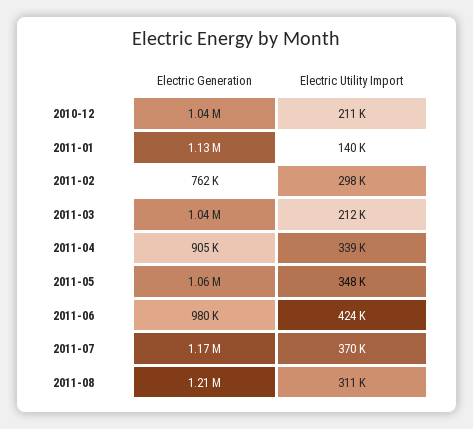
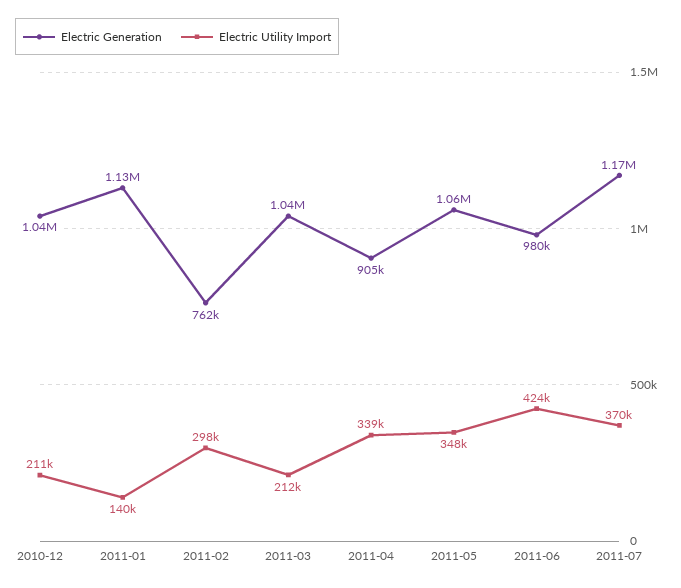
Electric Generation, 2011-08: 1210000 -> none
Electric Utility Import, 2011-08: 311000 -> none

